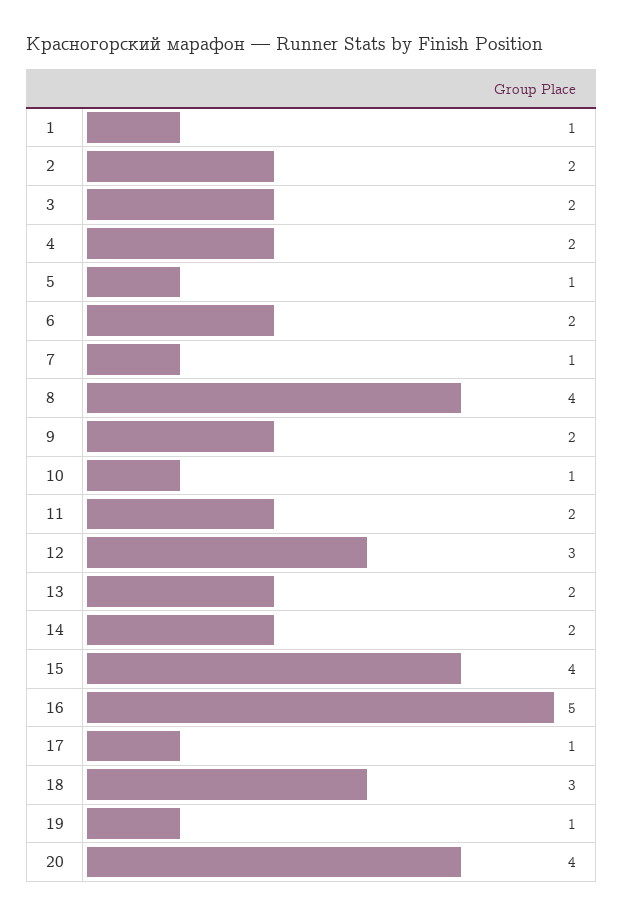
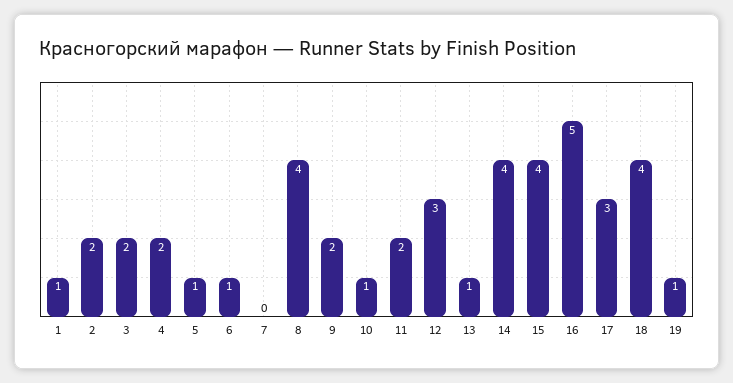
6: 2 -> 1
7: 1 -> 0
13: 2 -> 1
14: 2 -> 4
17: 1 -> 3
18: 3 -> 4
20: 4 -> none

